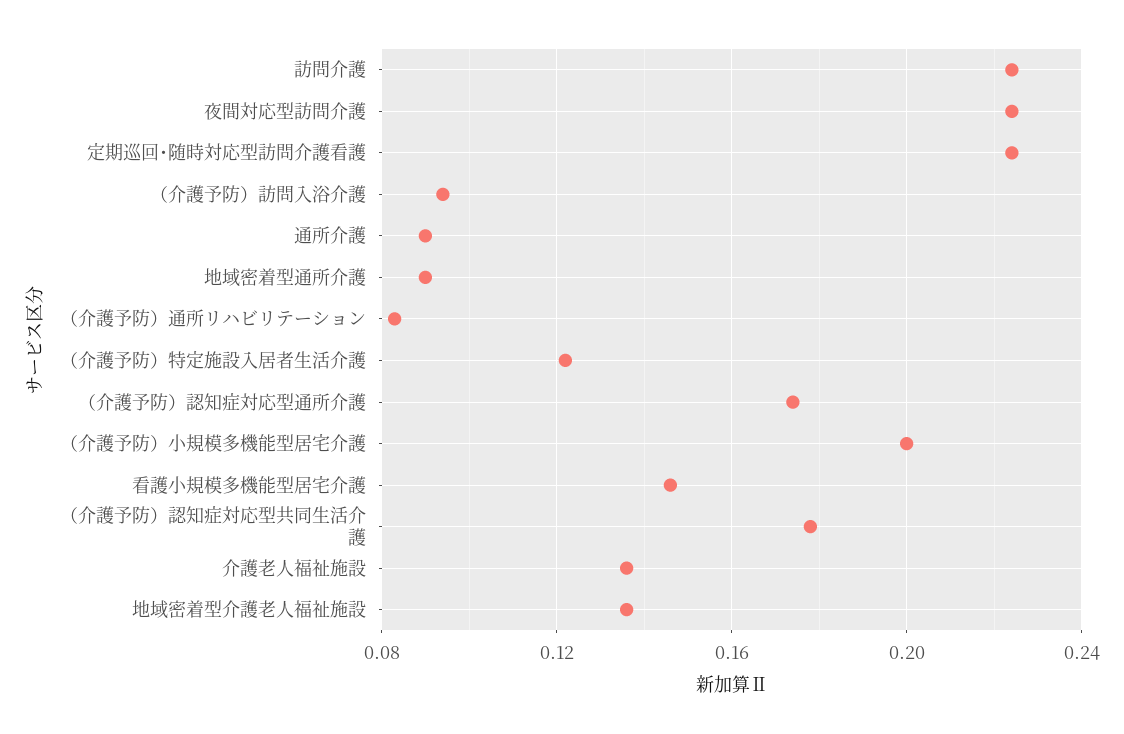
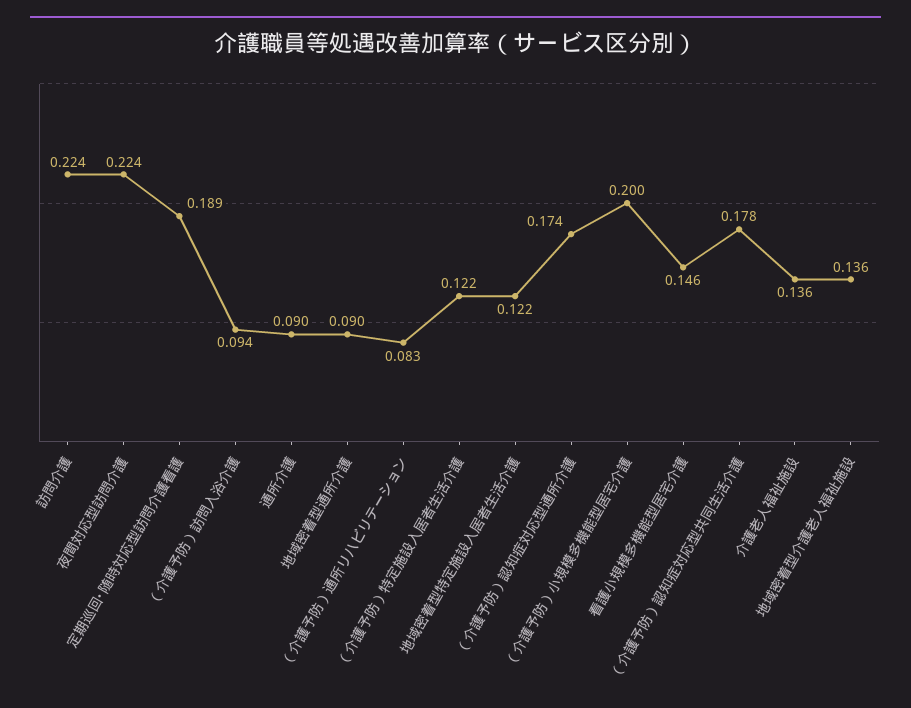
定期巡回･随時対応型訪問介護看護: 0.225 -> 0.189
地域密着型特定施設入居者生活介護: none -> 0.122

